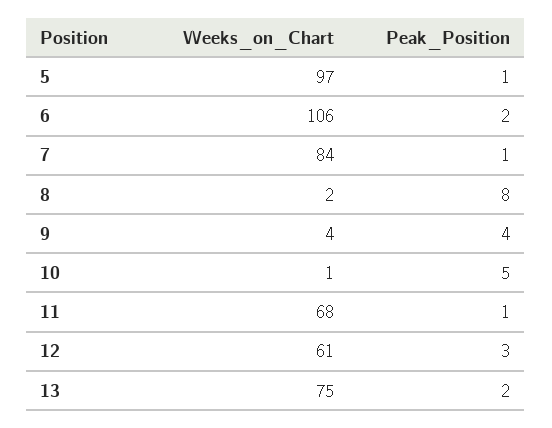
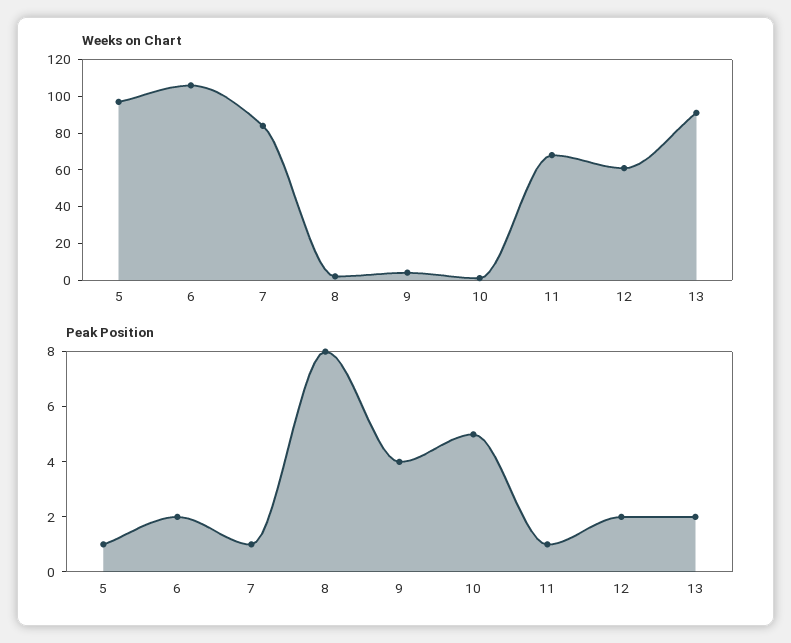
Peak_Position, 12: 3 -> 2
Weeks_on_Chart, 13: 75 -> 90

